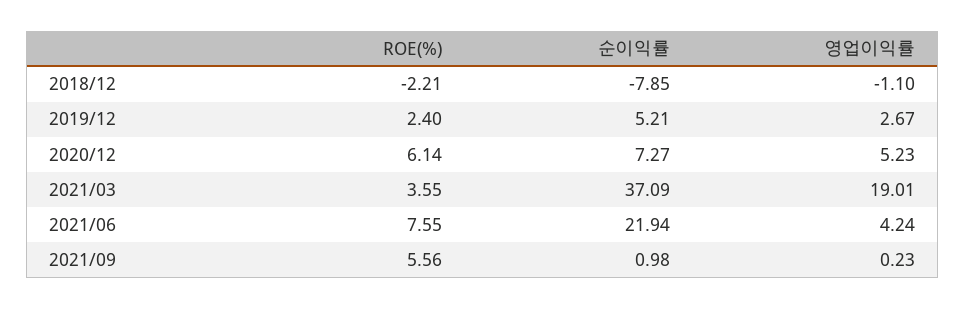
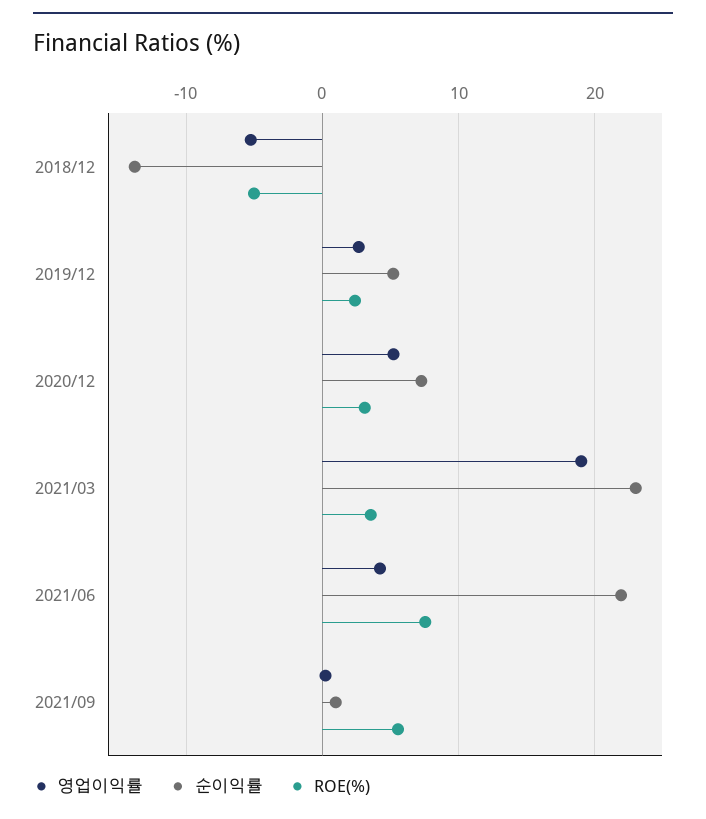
ROE(%), 2018/12: -2.21 -> -5
순이익률, 2018/12: -7.85 -> -14
영업이익률, 2018/12: -1.1 -> -5
ROE(%), 2020/12: 6.14 -> 3
순이익률, 2021/03: 37.09 -> 23

